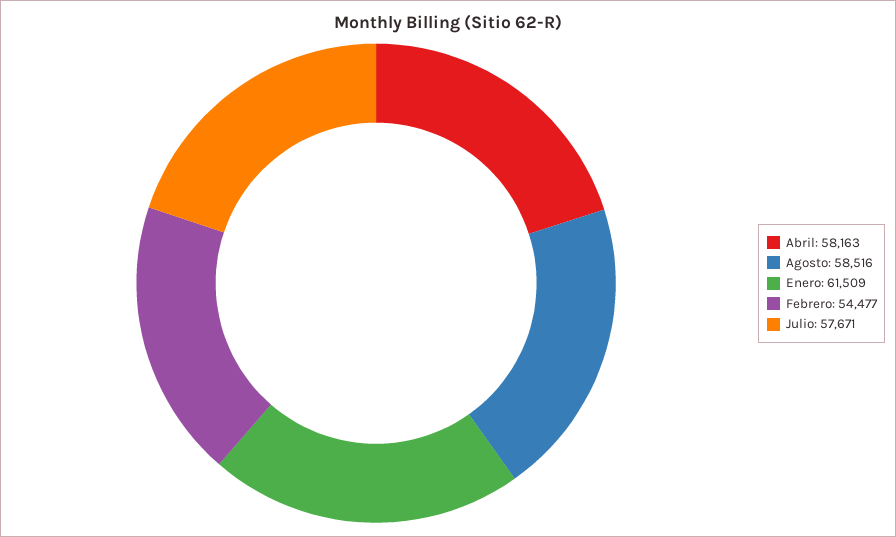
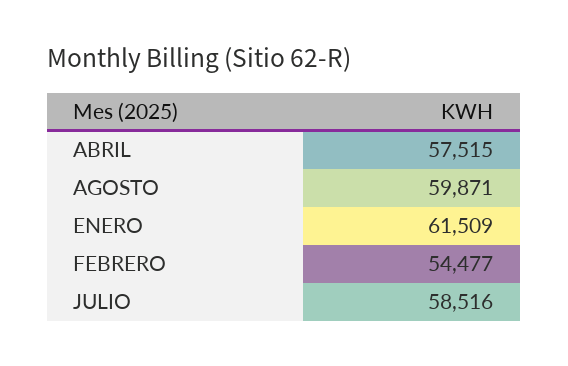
Abril: 58163 -> 57515
Agosto: 58516 -> 59871
Julio: 57671 -> 58516

